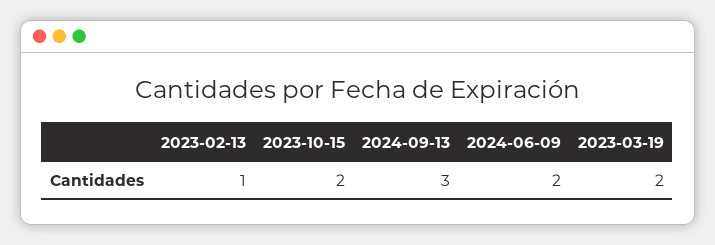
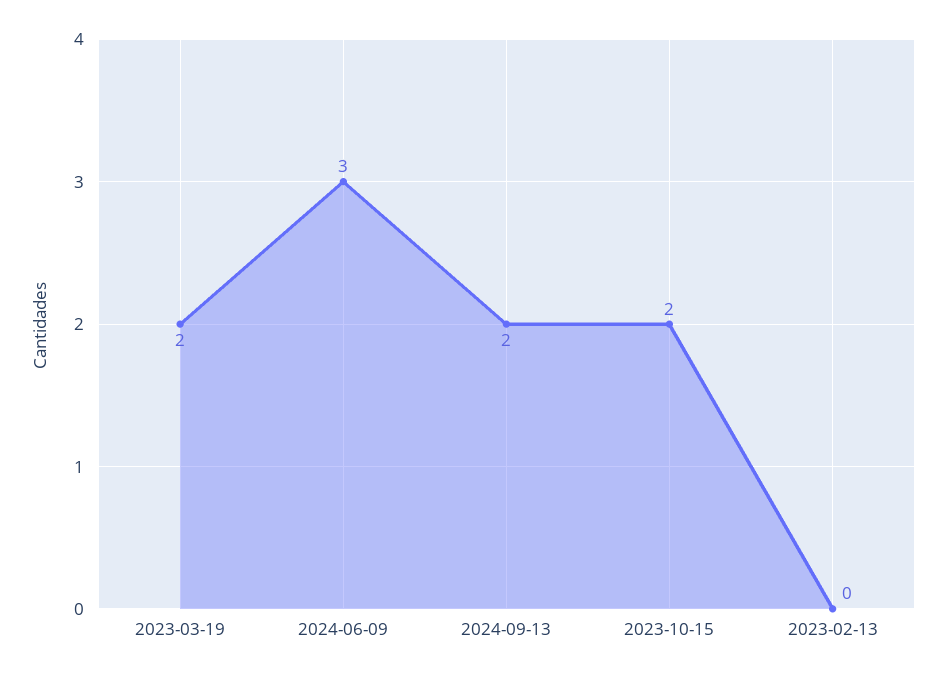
2023-02-13: 1 -> 0
2024-09-13: 3 -> 2
2024-06-09: 2 -> 3

